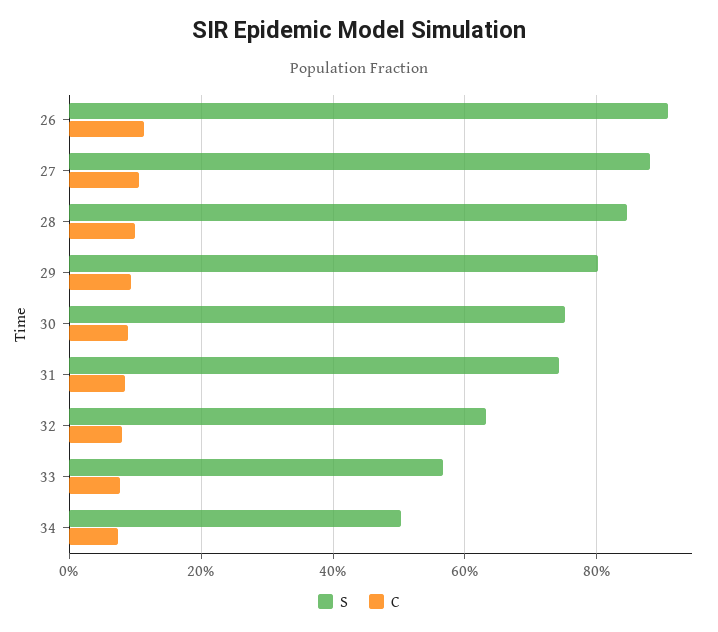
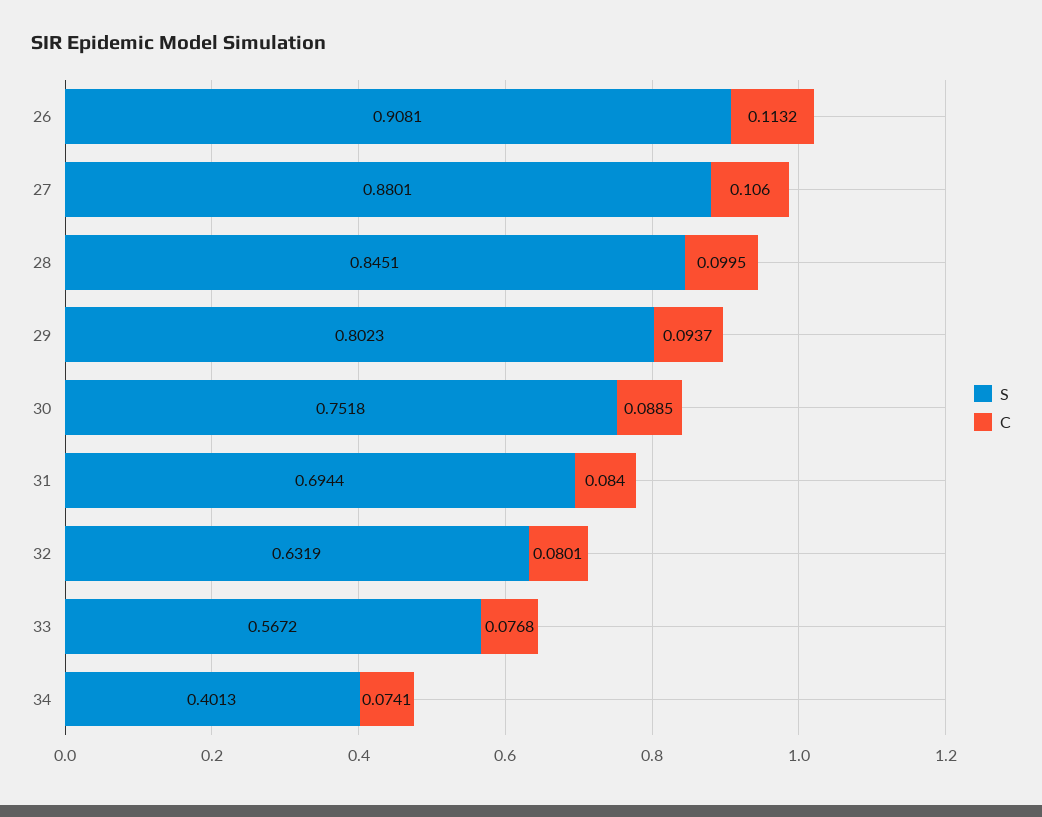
S, 31: 0.74 -> 0.6944
S, 34: 0.5 -> 0.4013

